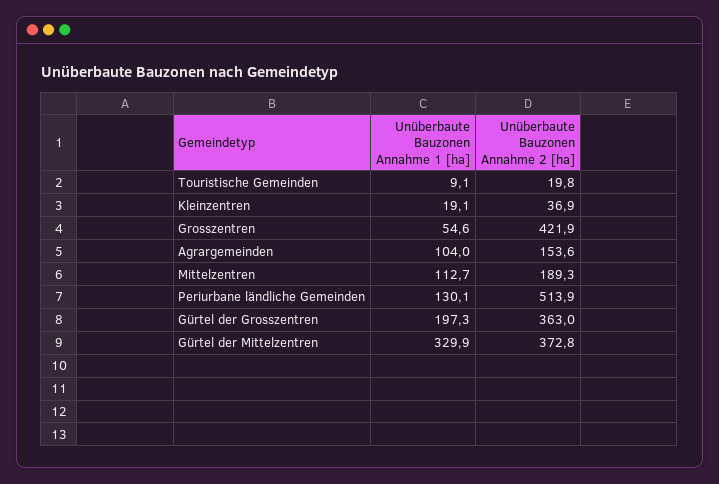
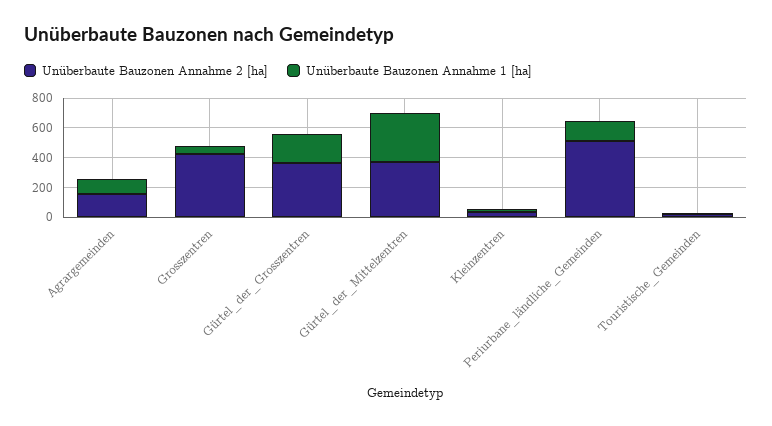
Unüberbaute Bauzonen Annahme 1 [ha], Mittelzentren: 112.7 -> none
Unüberbaute Bauzonen Annahme 2 [ha], Mittelzentren: 189.3 -> none

